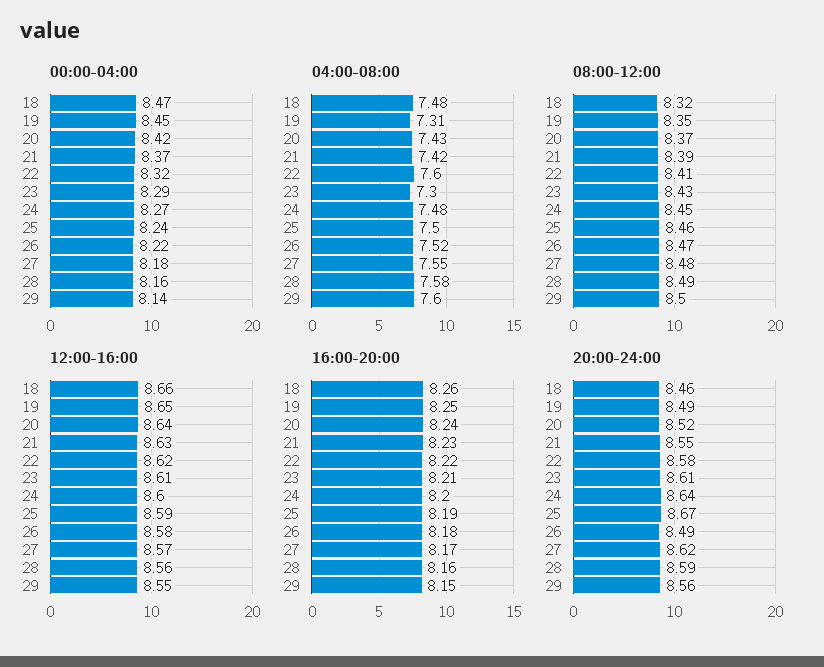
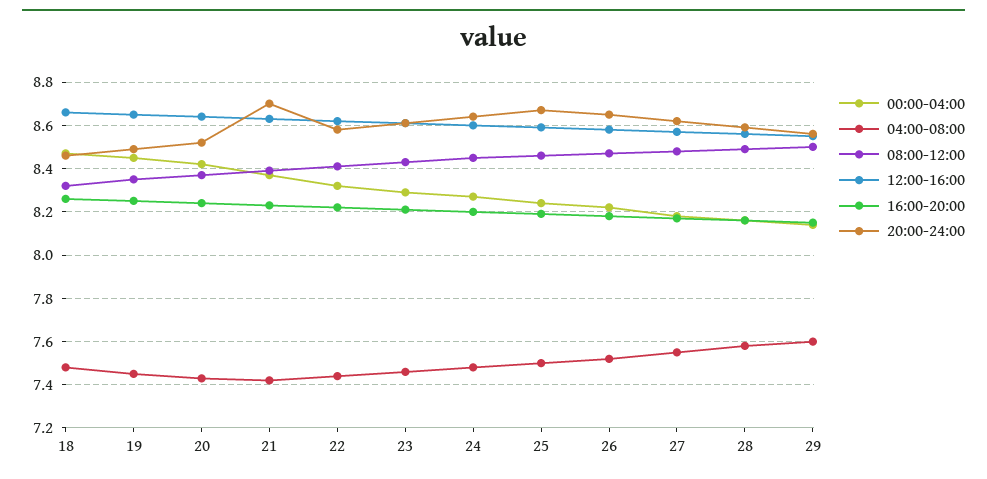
04:00-08:00, 19: 7.31 -> 7.45
04:00-08:00, 22: 7.6 -> 7.45
04:00-08:00, 23: 7.3 -> 7.45
20:00-24:00, 21: 8.55 -> 8.7
20:00-24:00, 26: 8.49 -> 8.65

